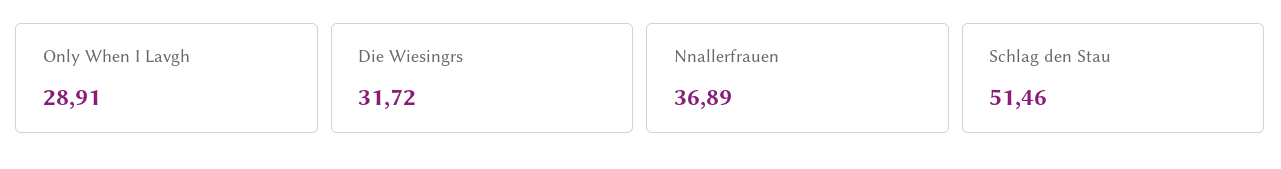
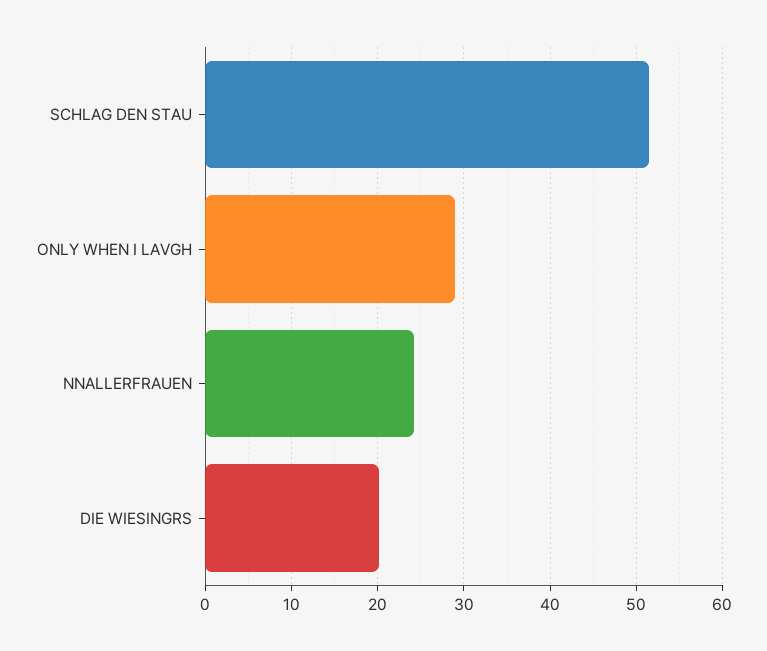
Die Wiesingrs: 31.72 -> 20
Nnallerfrauen: 36.89 -> 24

